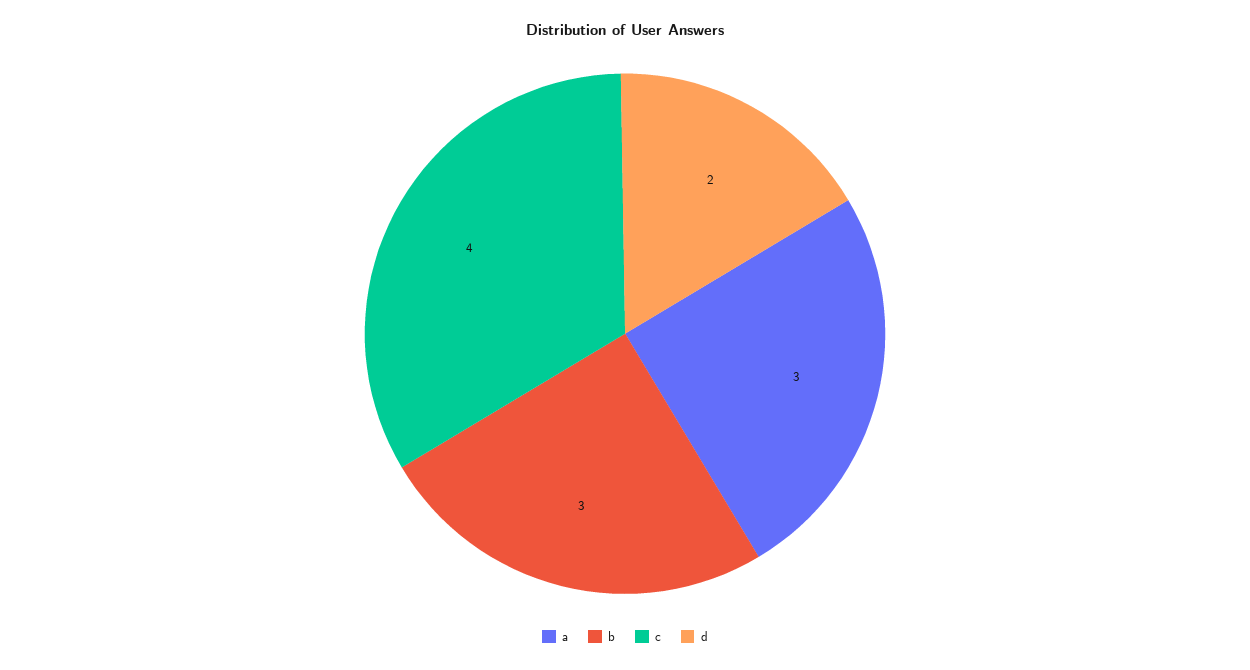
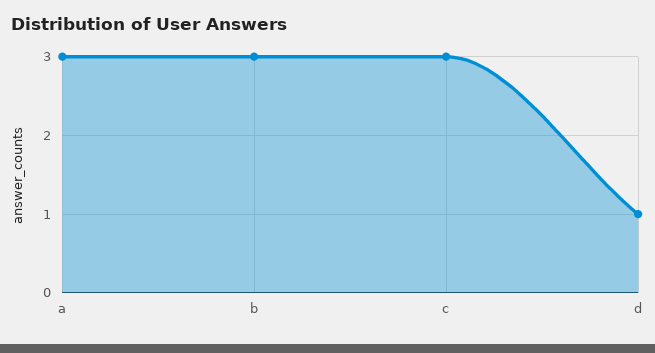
c: 4 -> 3
d: 2 -> 1

